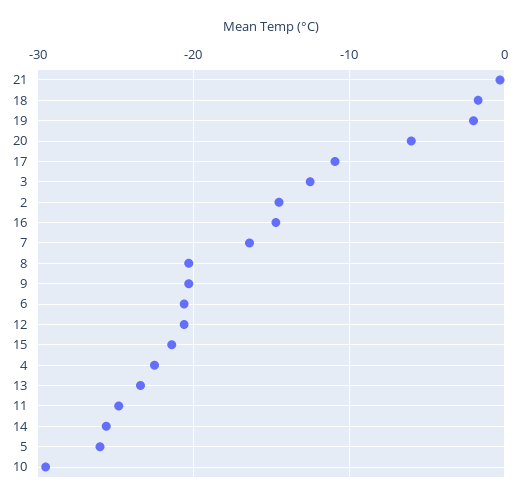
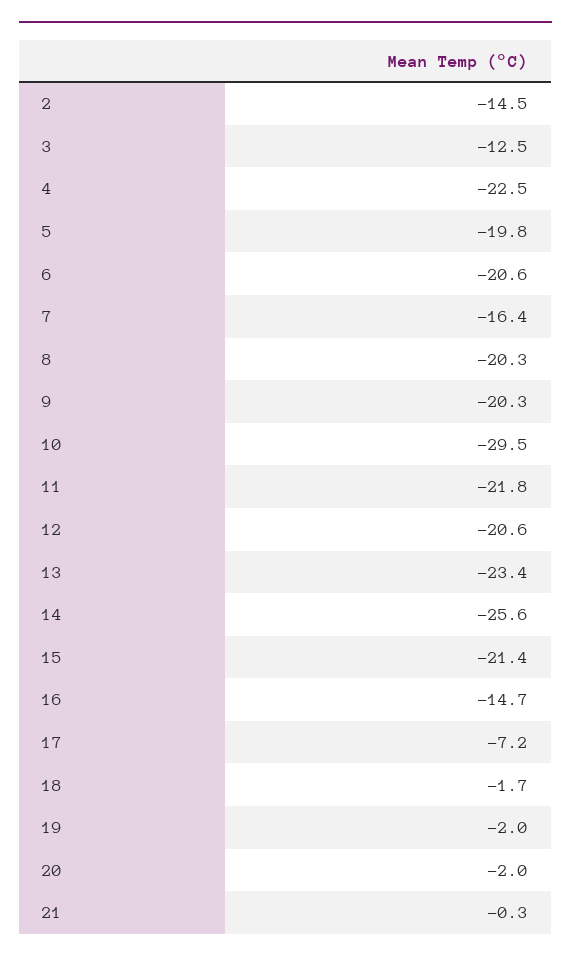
20: -6 -> -2
17: -11 -> -7.2
11: -25 -> -21.8
5: -26 -> -19.8

